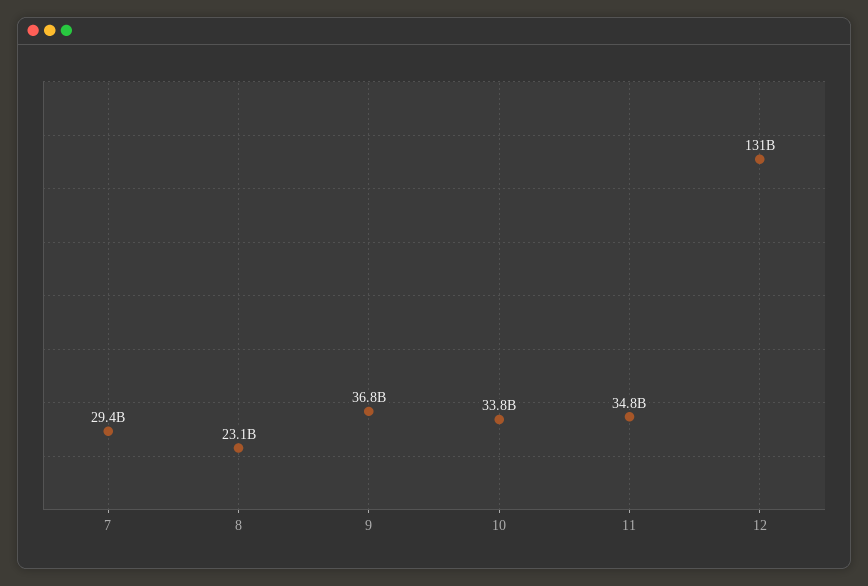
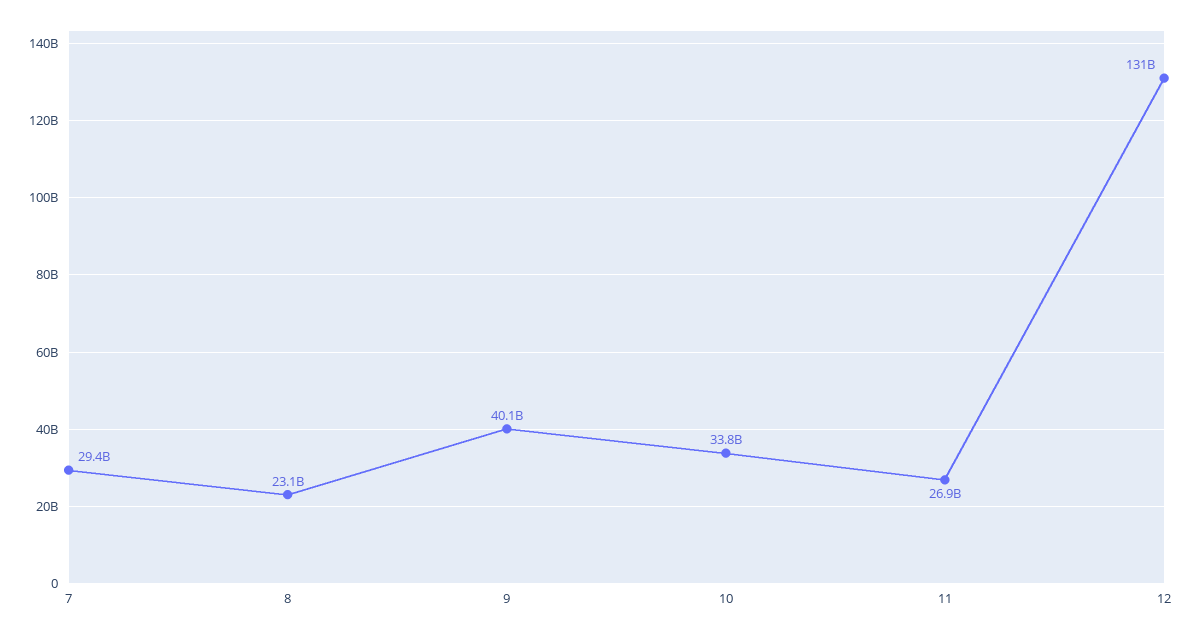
9: 36800000000 -> 40100000000
11: 34800000000 -> 26900000000

